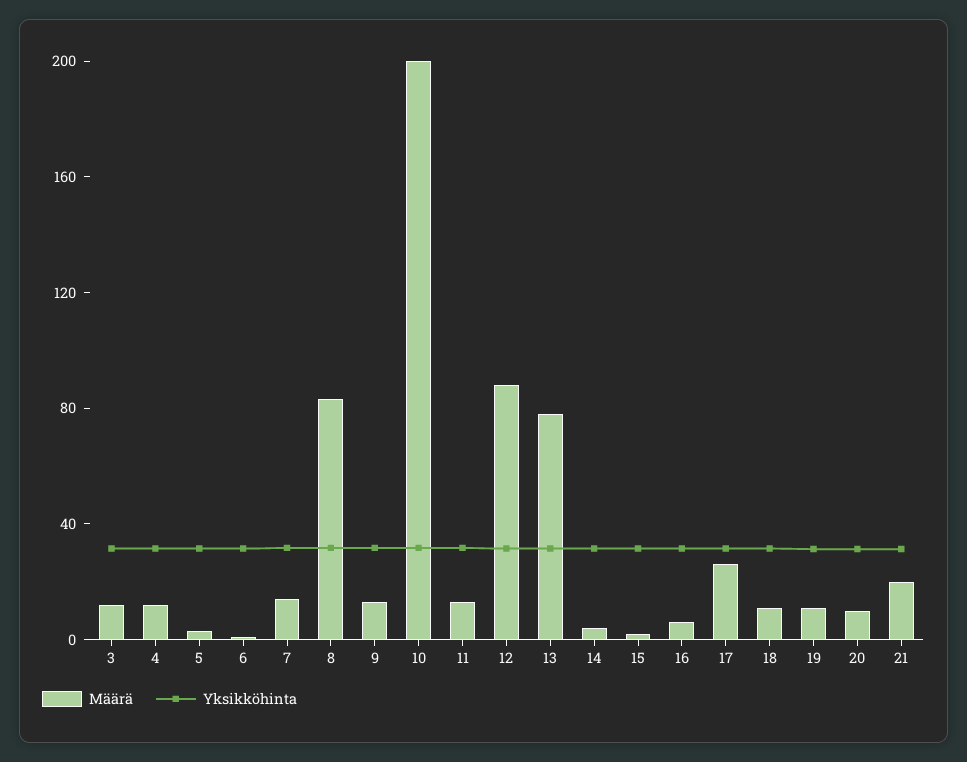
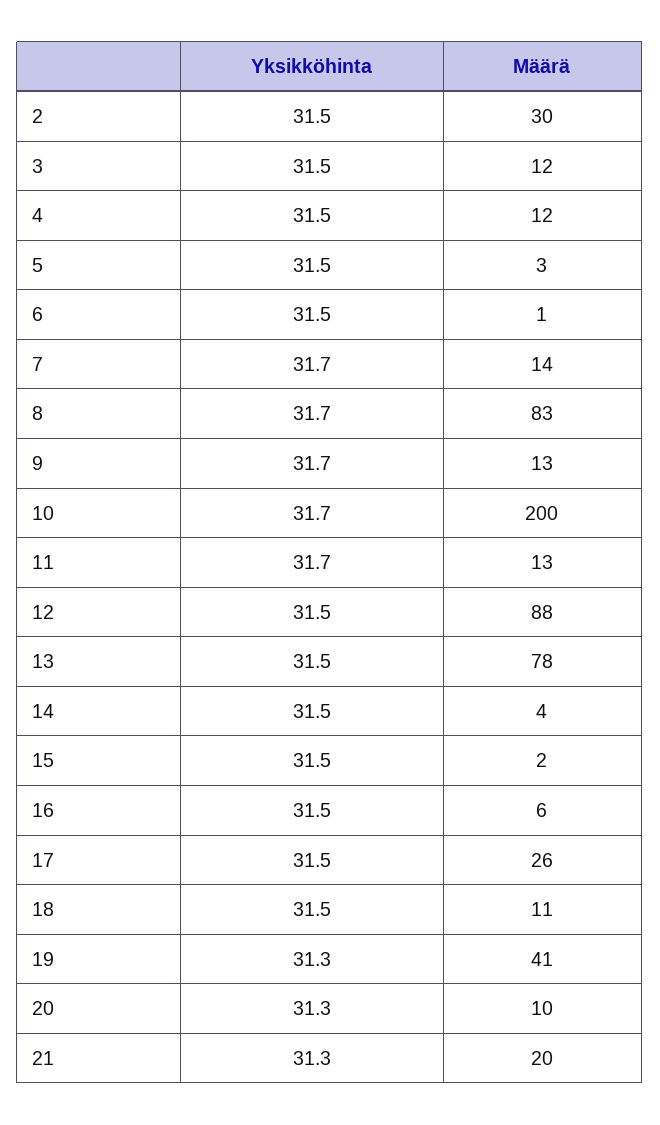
Määrä, 19: 10 -> 41
Yksikköhinta, 2: none -> 31.5
Määrä, 2: none -> 30

